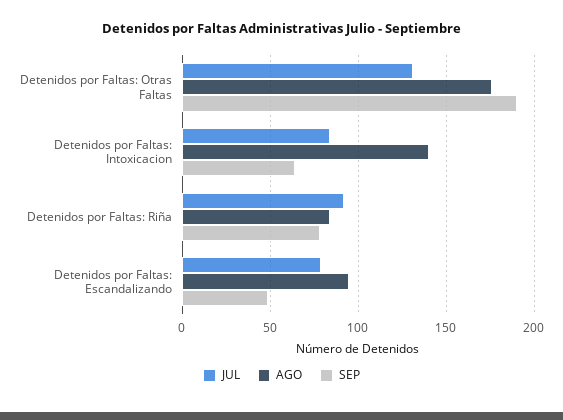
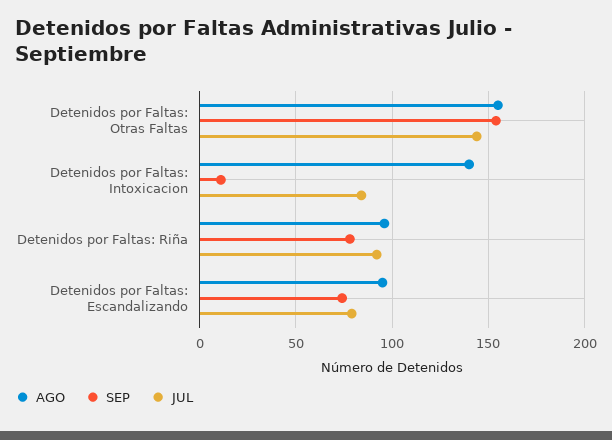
JUL, Detenidos por Faltas: Otras Faltas: 130 -> 145
AGO, Detenidos por Faltas: Otras Faltas: 175 -> 155
SEP, Detenidos por Faltas: Otras Faltas: 190 -> 155
SEP, Detenidos por Faltas: Intoxicacion: 65 -> 10
AGO, Detenidos por Faltas: Riña: 85 -> 95
SEP, Detenidos por Faltas: Escandalizando: 50 -> 75

